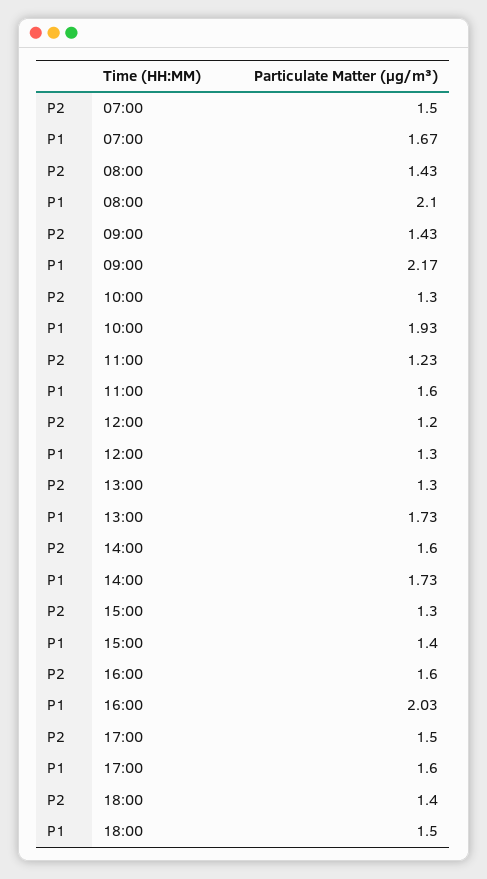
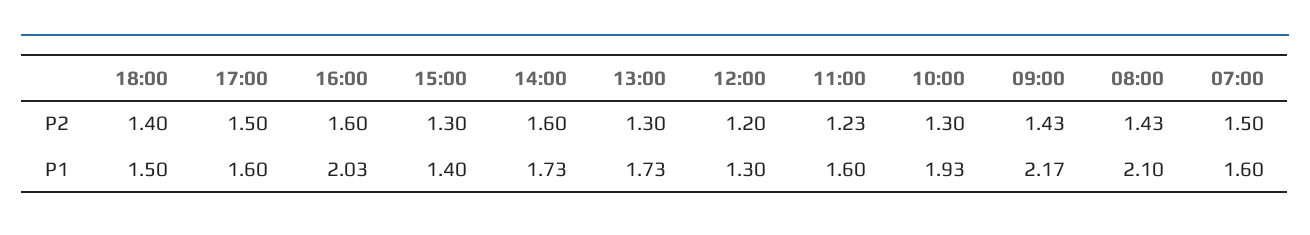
P1, 07:00: 1.67 -> 1.6

